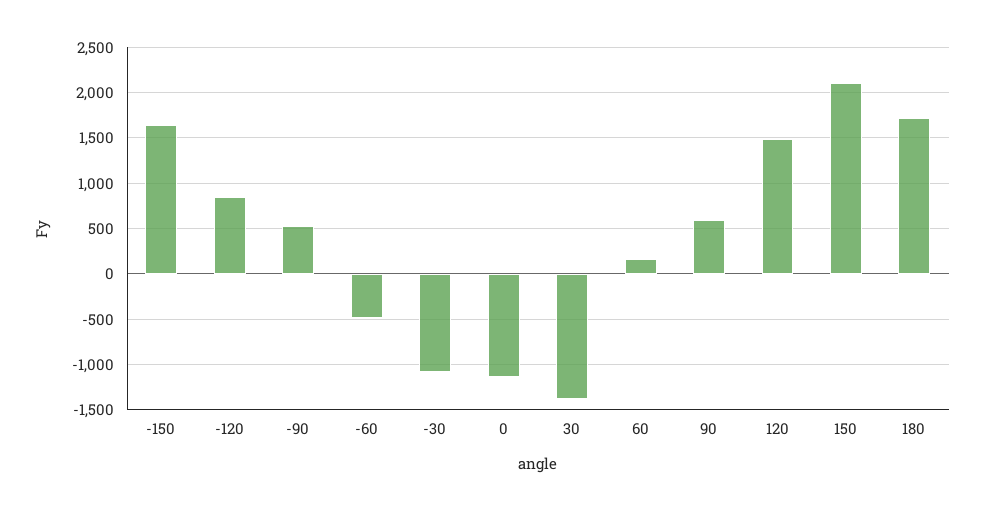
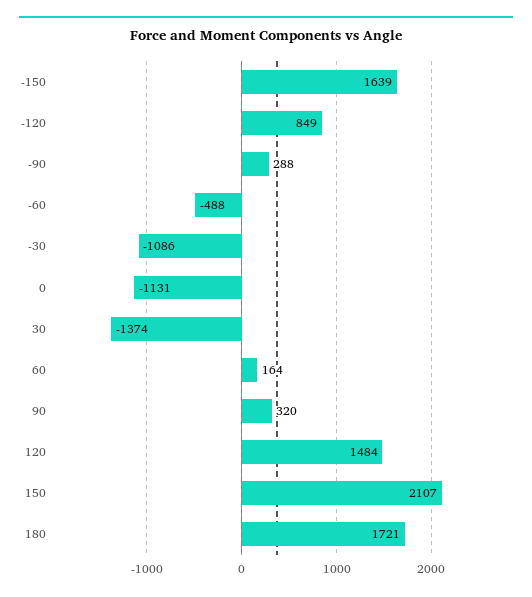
-90: 500 -> 288
90: 600 -> 320

